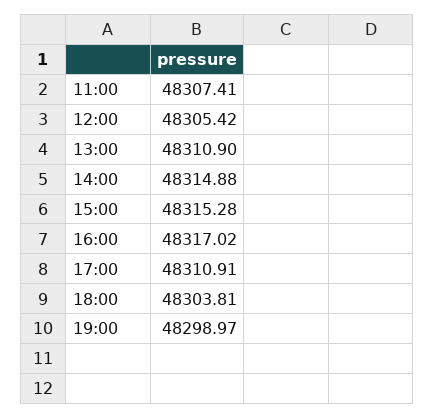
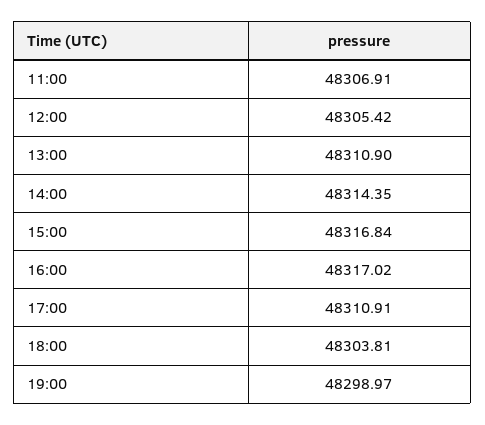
11:00: 48307.41 -> 48306.91
14:00: 48314.88 -> 48314.35
15:00: 48315.28 -> 48316.84

